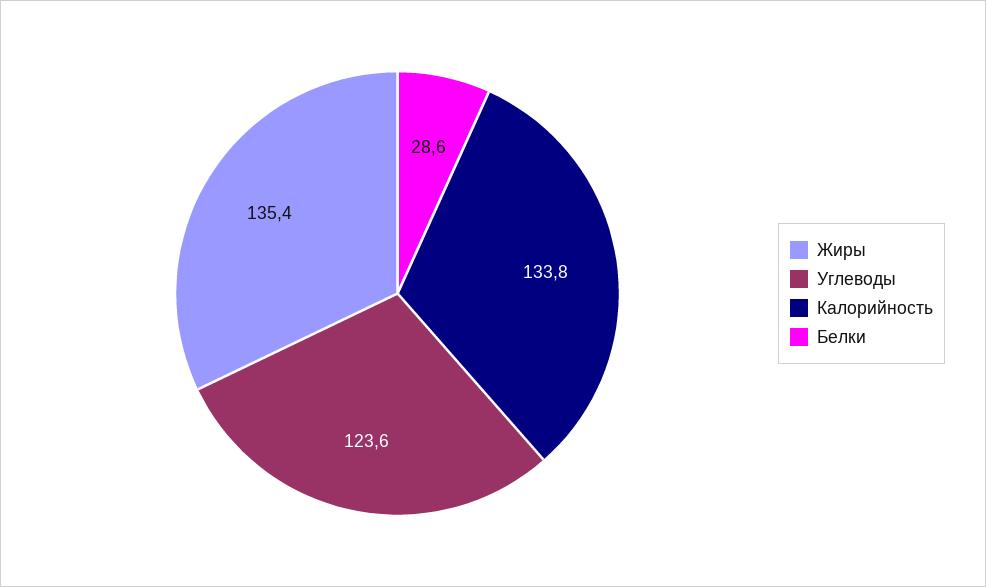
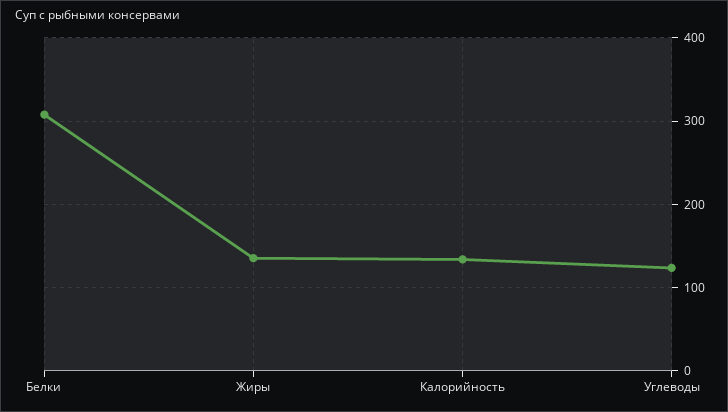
Белки: 28.6 -> 310

